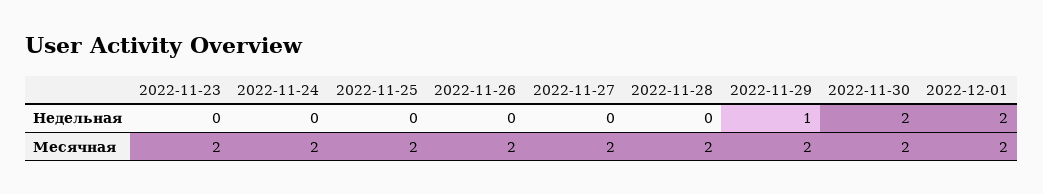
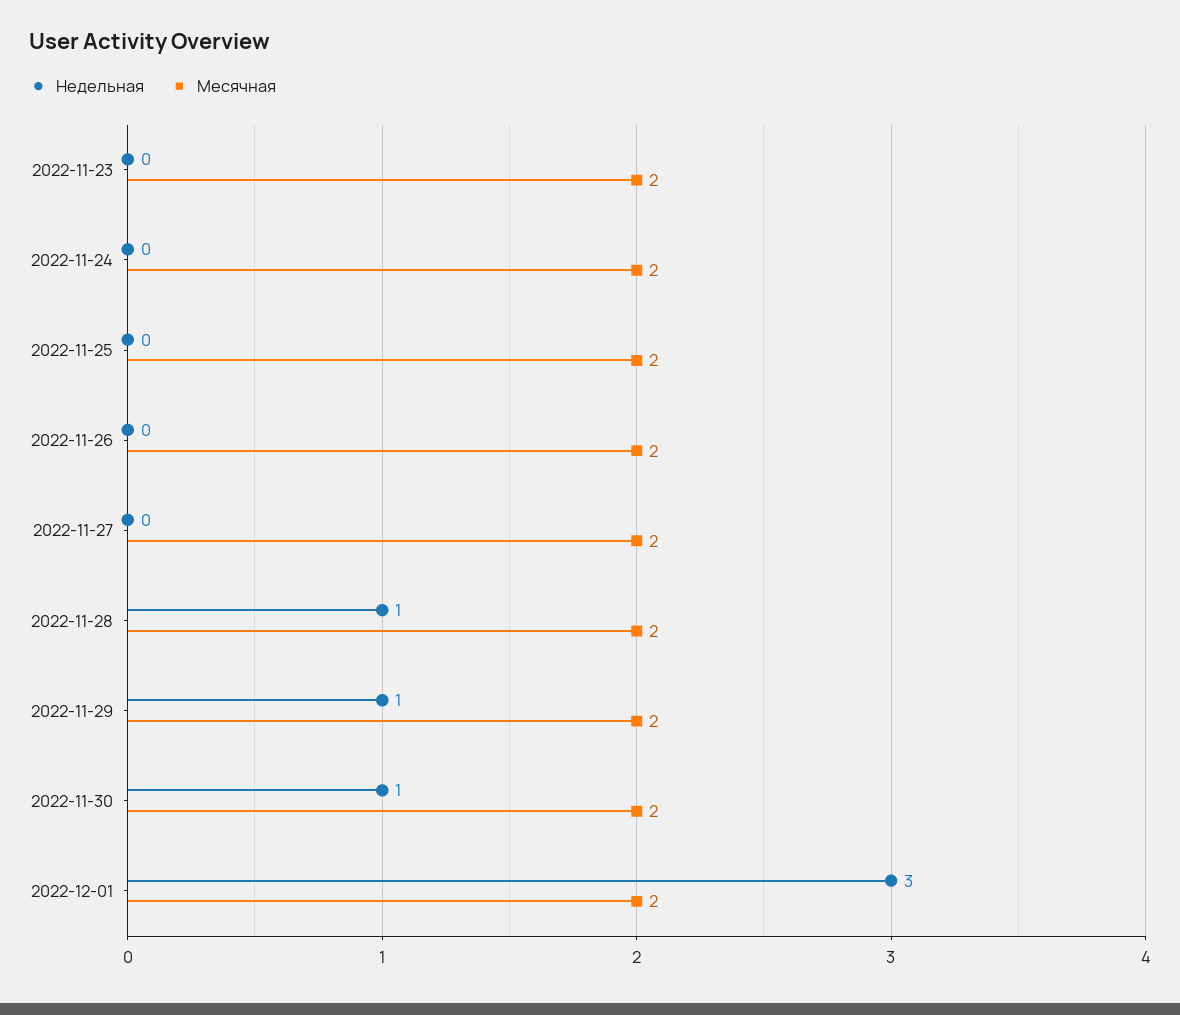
Недельная, 2022-11-28: 0 -> 1
Недельная, 2022-11-30: 2 -> 1
Недельная, 2022-12-01: 2 -> 3

